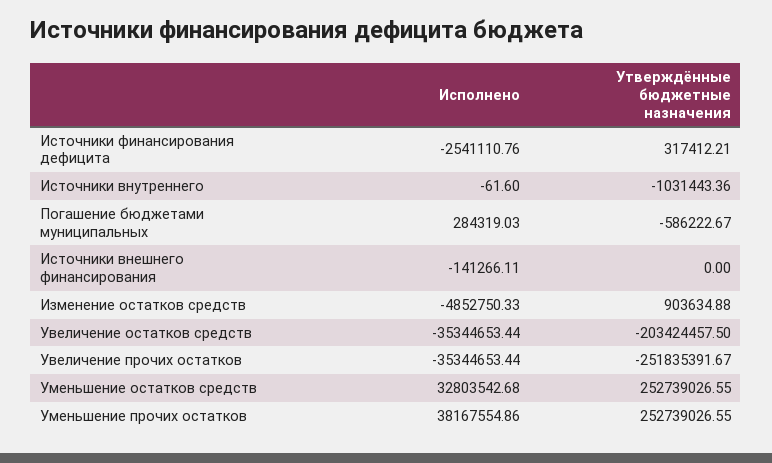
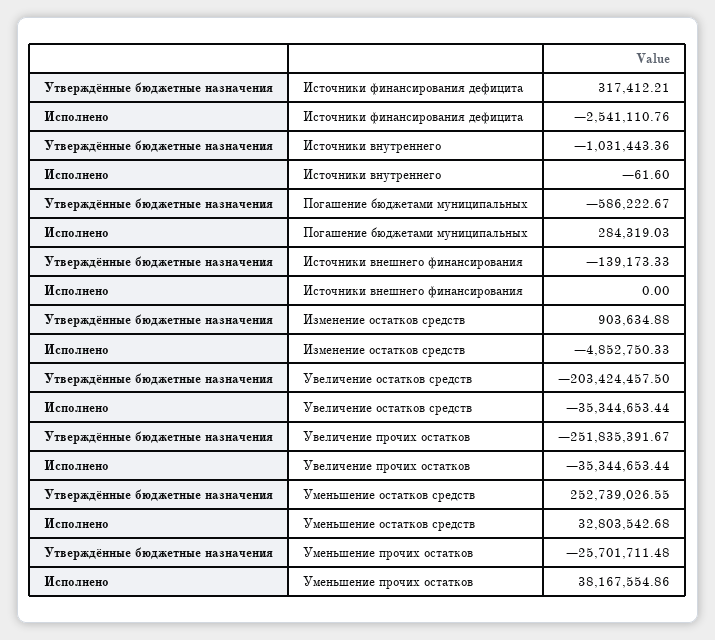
Исполнено, Источники внешнего финансирования: -141266.11 -> 0
Утверждённые бюджетные назначения, Источники внешнего финансирования: 0 -> -139173.33
Утверждённые бюджетные назначения, Уменьшение прочих остатков: 252739026.55 -> -25701711.48

